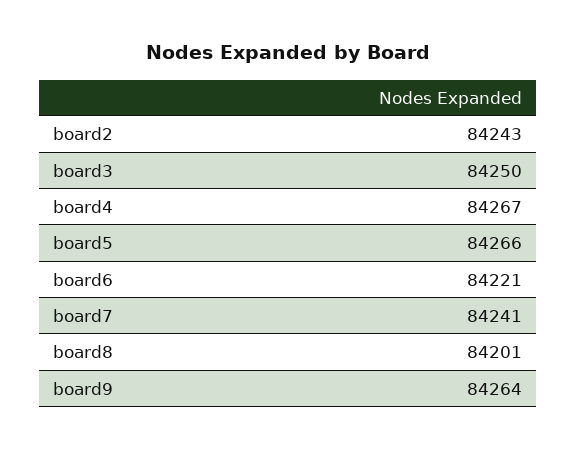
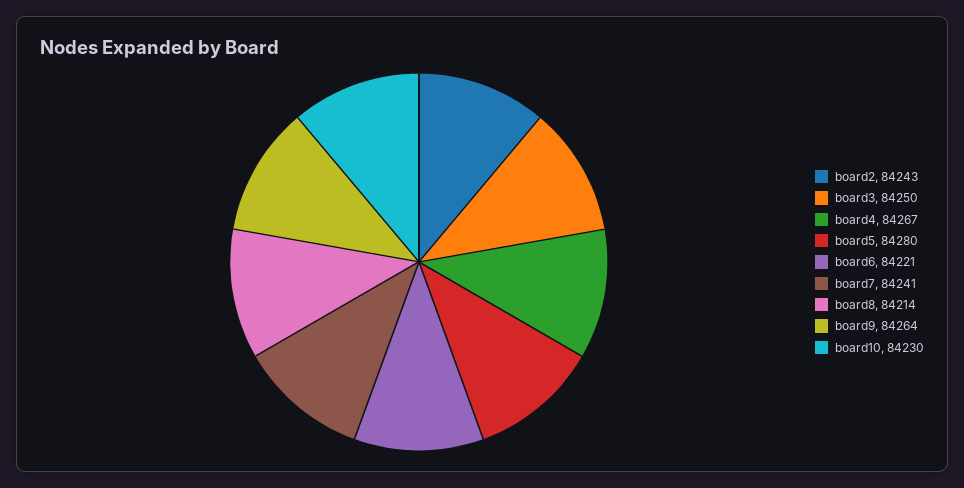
board5: 84266 -> 84280
board8: 84201 -> 84214
board10: none -> 84230

